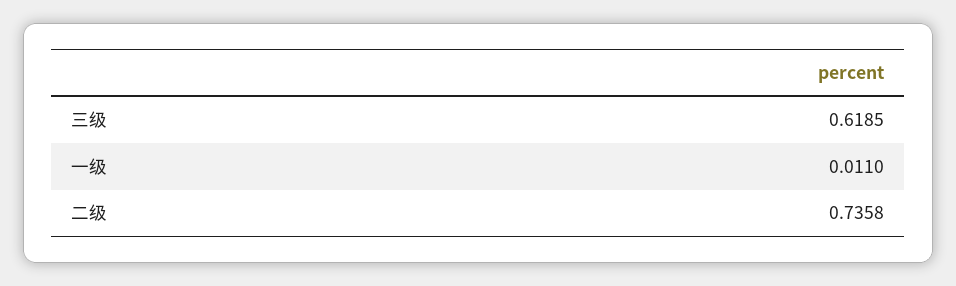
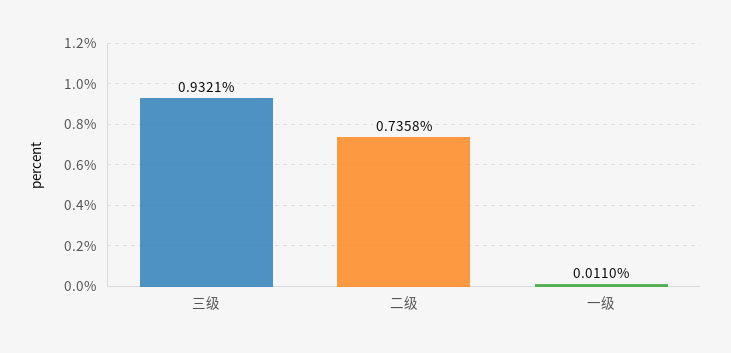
三级: 0.6185 -> 0.9321

